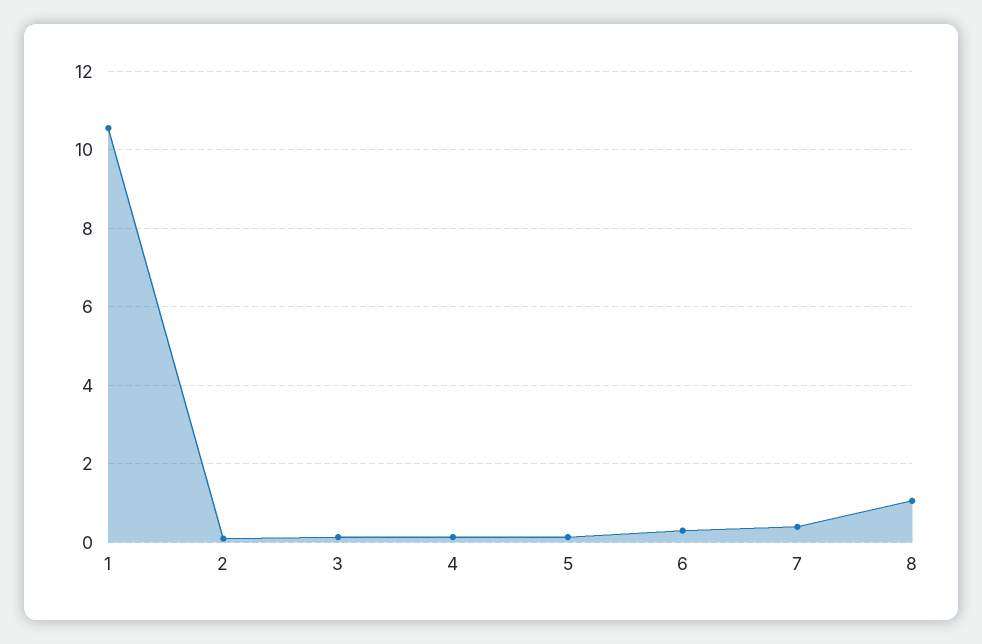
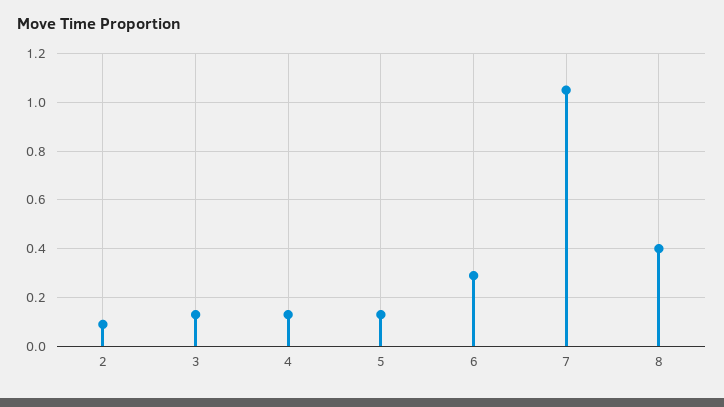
1: 10.6 -> none
7: 0.4 -> 1.05
8: 1 -> 0.4

